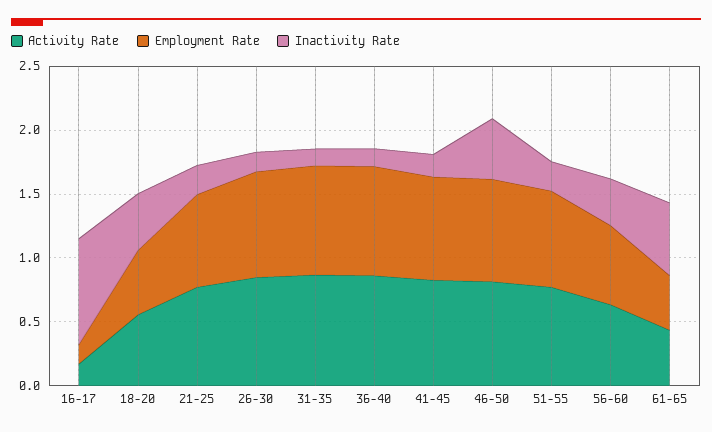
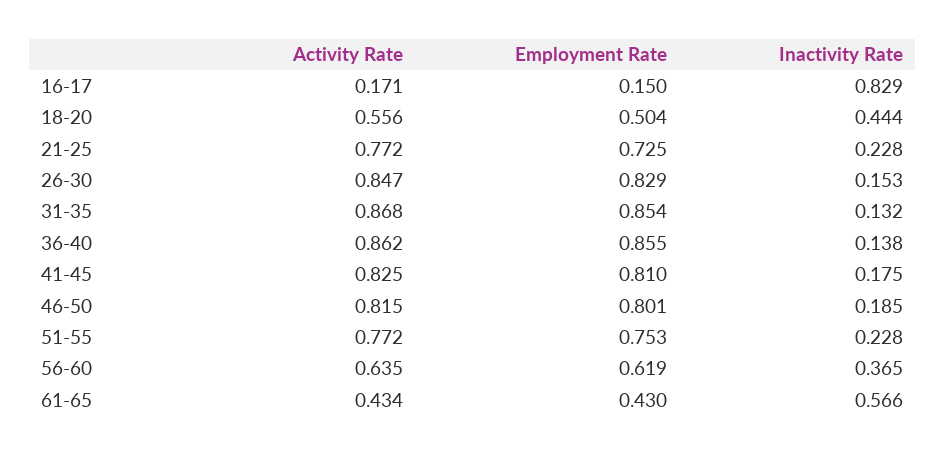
Inactivity Rate, 46-50: 0.5 -> 0.185

